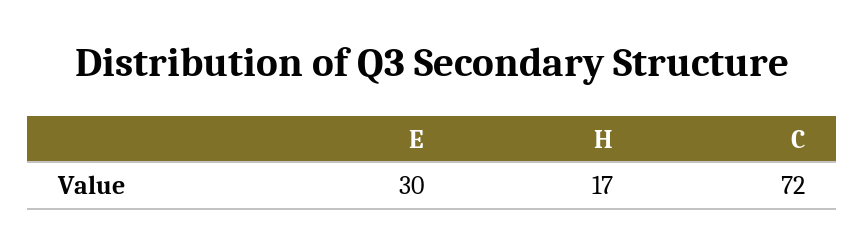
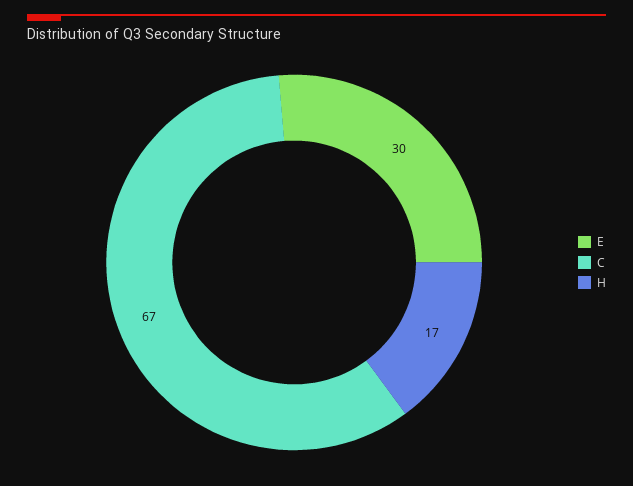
C: 72 -> 67

